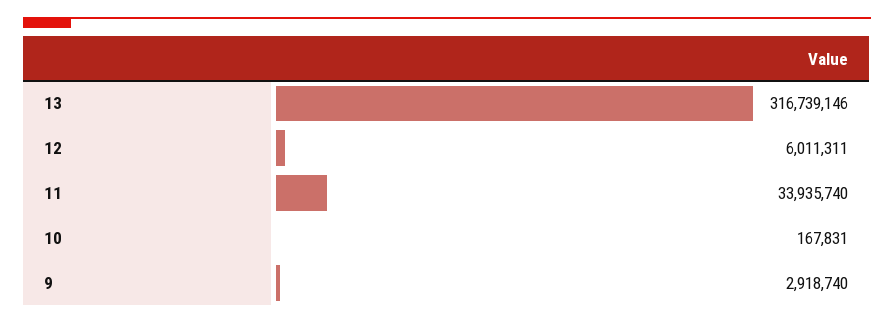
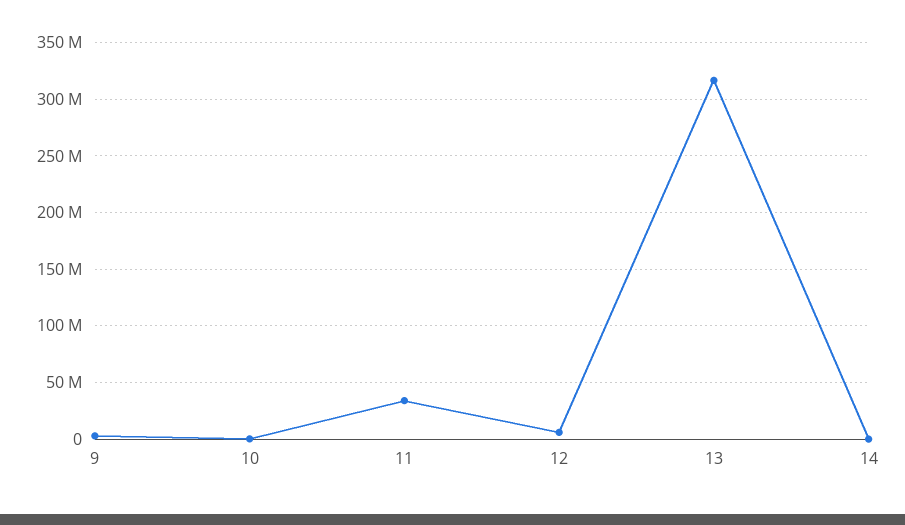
14: none -> 0

